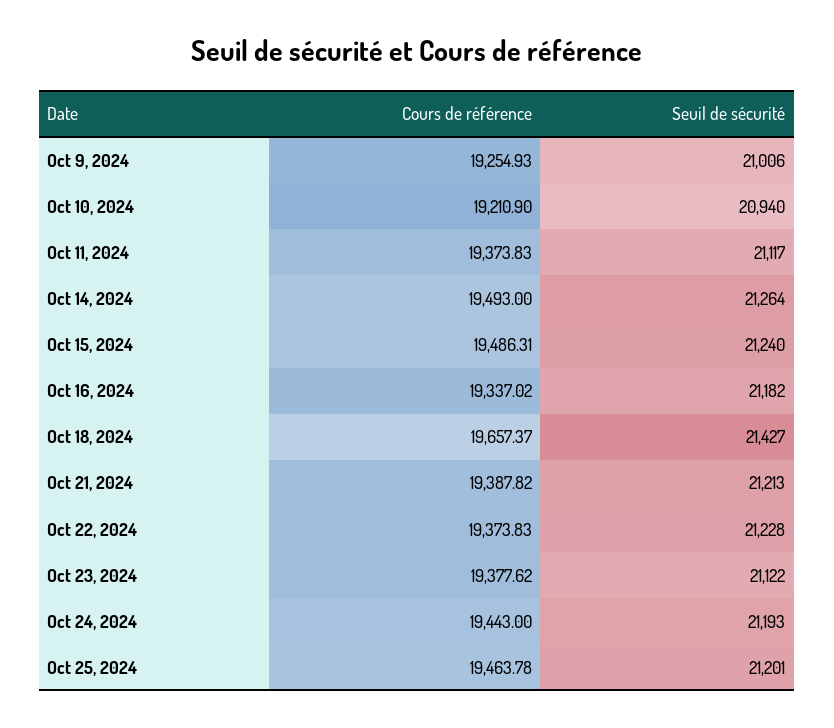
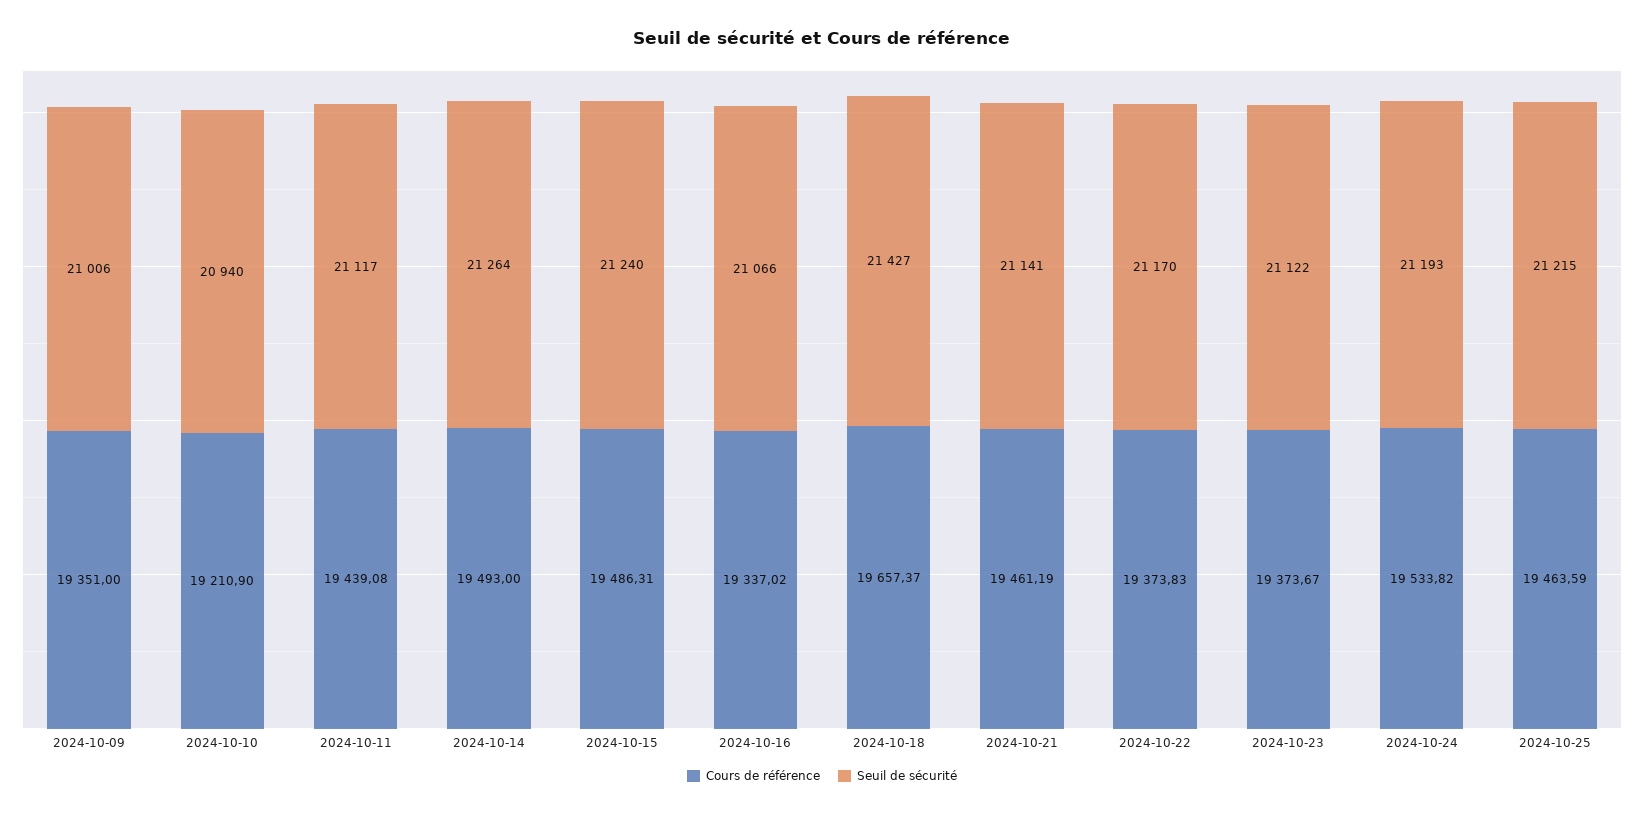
Cours de référence, Oct 9, 2024: 19254.93 -> 19351
Cours de référence, Oct 11, 2024: 19373.83 -> 19439.08
Seuil de sécurité, Oct 16, 2024: 21182 -> 21066
Cours de référence, Oct 21, 2024: 19387.82 -> 19461.19
Seuil de sécurité, Oct 21, 2024: 21213 -> 21141
Seuil de sécurité, Oct 22, 2024: 21228 -> 21170
Cours de référence, Oct 23, 2024: 19377.62 -> 19373.67
Cours de référence, Oct 24, 2024: 19443 -> 19533.82
Cours de référence, Oct 25, 2024: 19463.78 -> 19463.59
Seuil de sécurité, Oct 25, 2024: 21201 -> 21215

